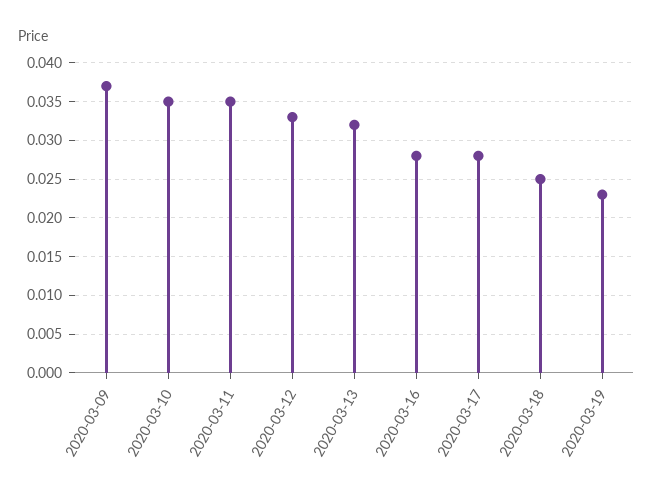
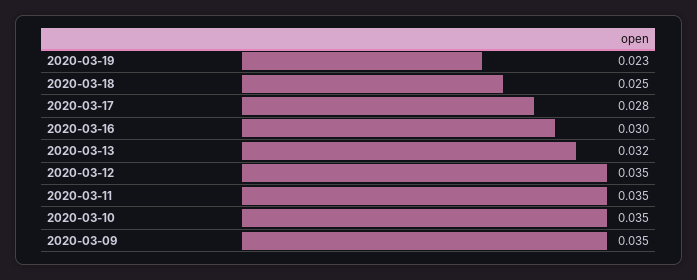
2020-03-09: 0.037 -> 0.035
2020-03-12: 0.033 -> 0.035
2020-03-16: 0.028 -> 0.03

